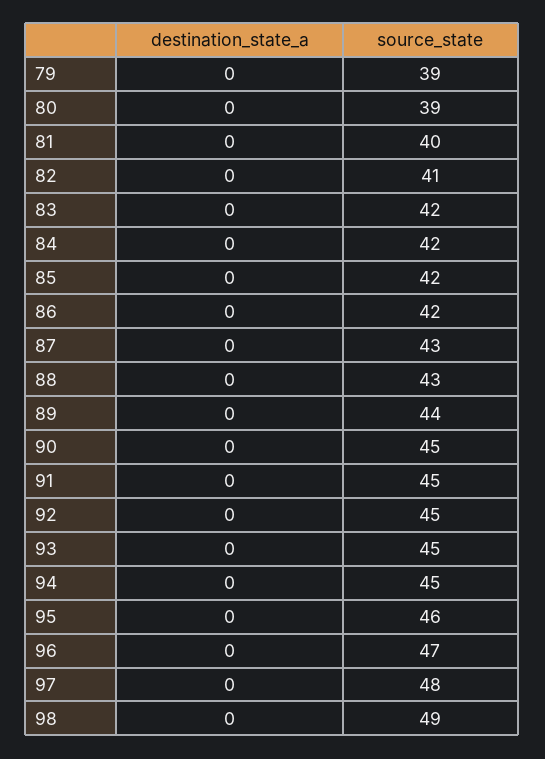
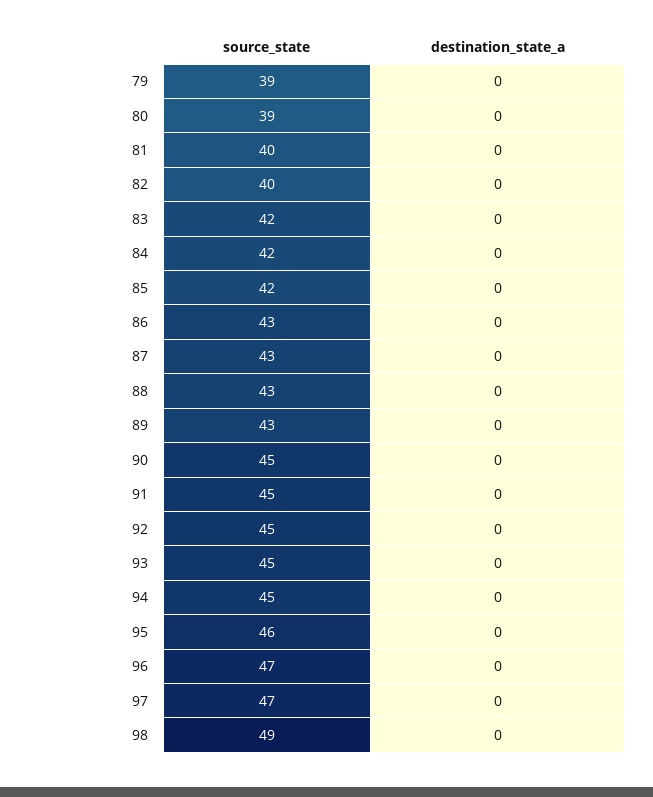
source_state, 82: 41 -> 40
source_state, 86: 42 -> 43
source_state, 89: 44 -> 43
source_state, 97: 48 -> 47

